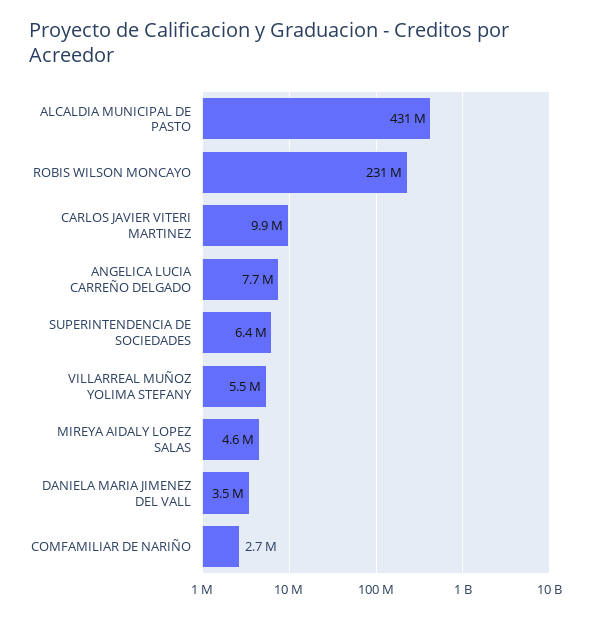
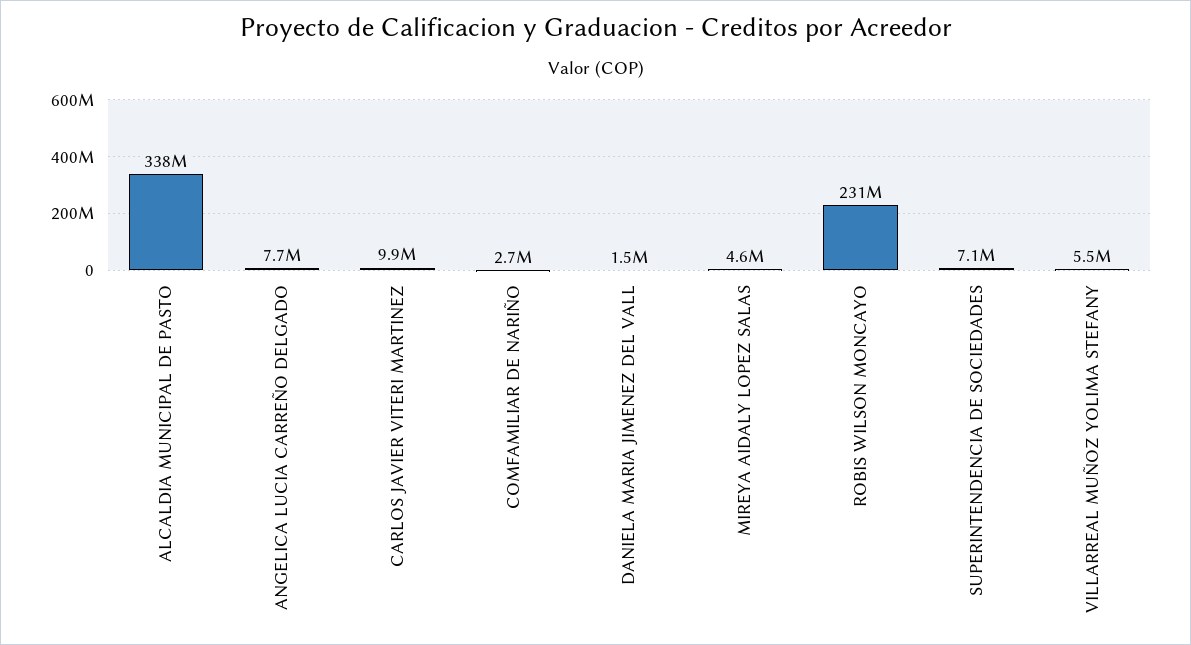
ALCALDIA MUNICIPAL DE PASTO: 431000000 -> 338000000
SUPERINTENDENCIA DE SOCIEDADES: 6400000 -> 7100000
DANIELA MARIA JIMENEZ DEL VALL: 3500000 -> 1500000

